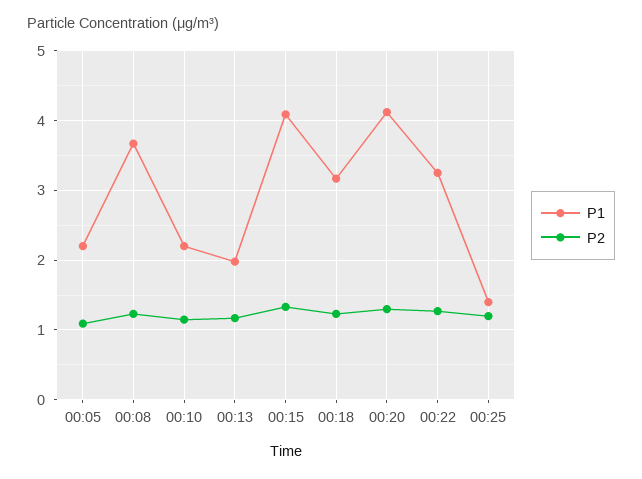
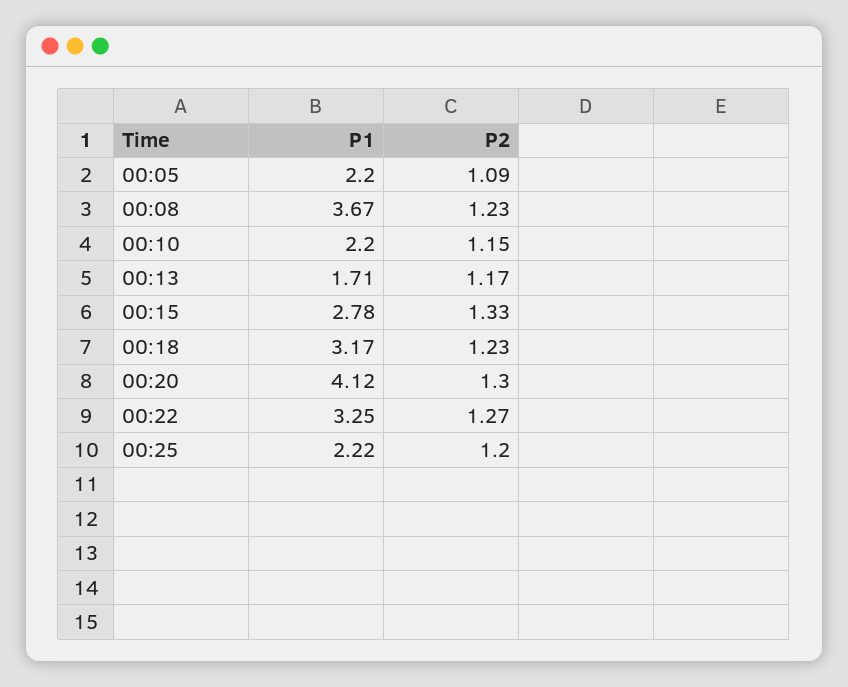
P1, 00:13: 2 -> 1.71
P1, 00:15: 4.1 -> 2.78
P1, 00:25: 1.4 -> 2.22

